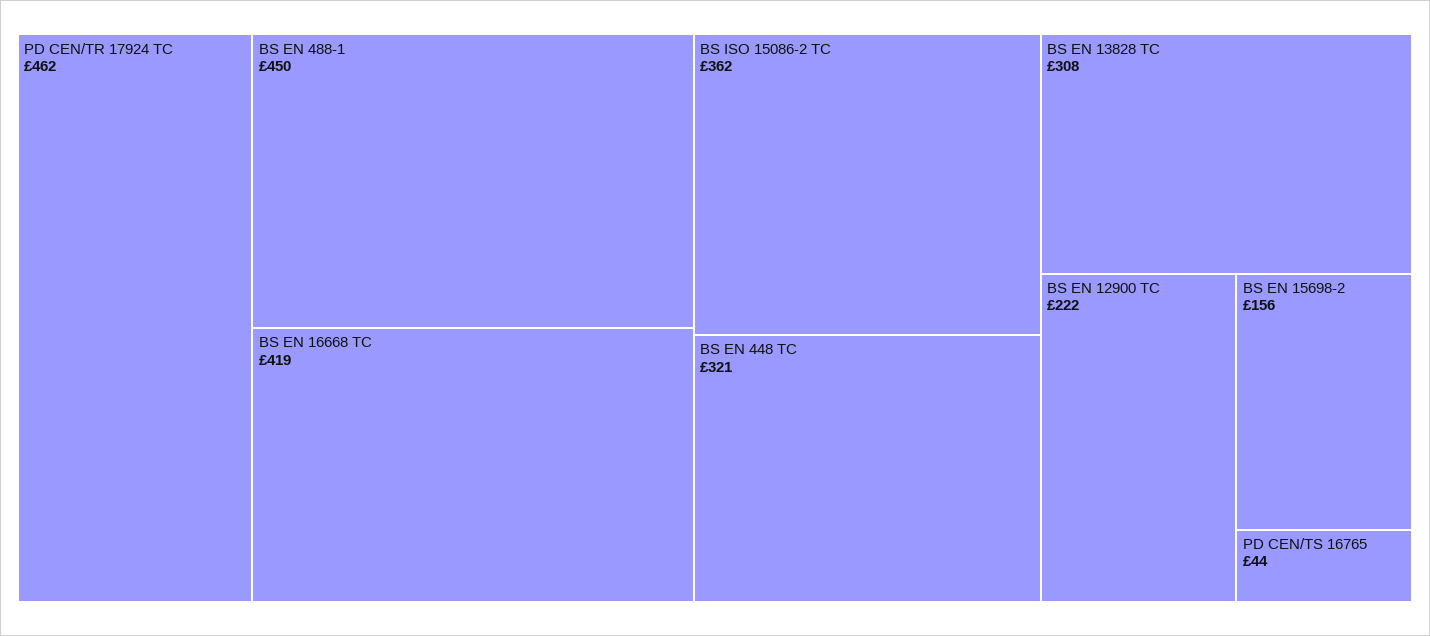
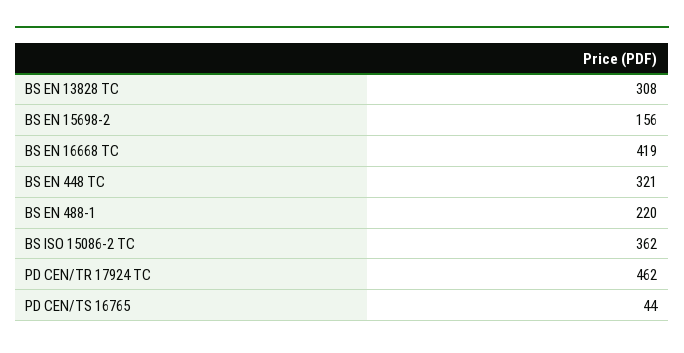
BS EN 488-1: 450 -> 220
BS EN 12900 TC: 222 -> none

